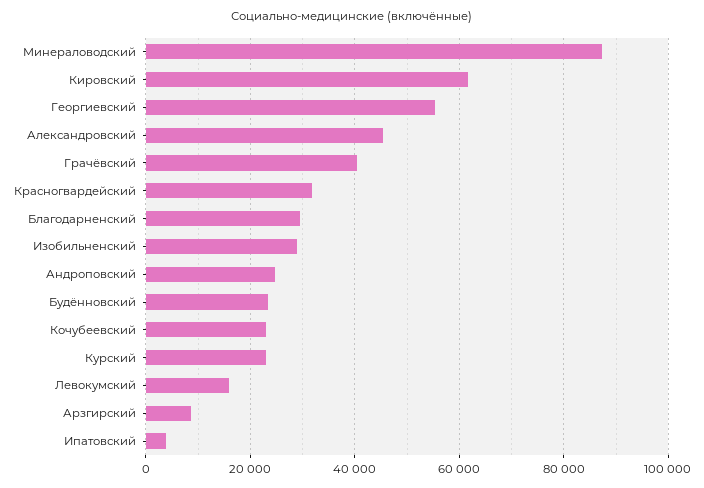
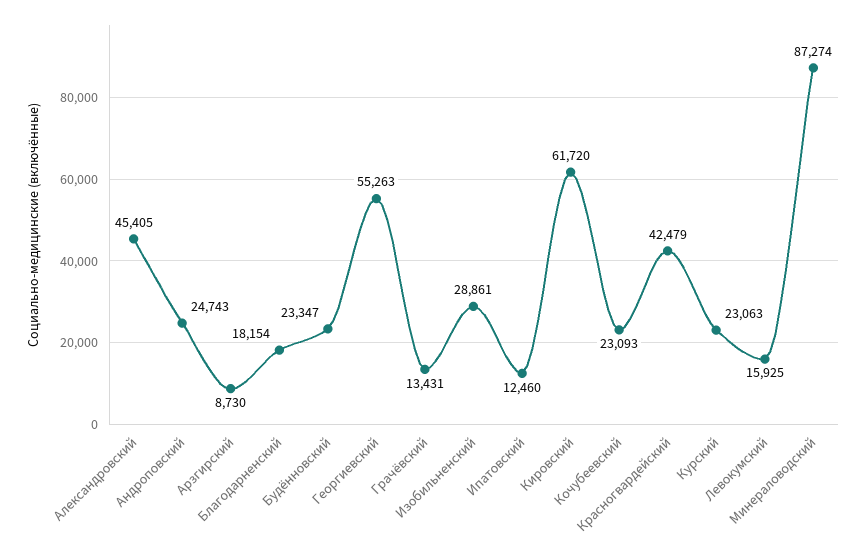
Грачёвский: 40000 -> 13431
Красногвардейский: 32000 -> 42479
Благодарненский: 30000 -> 18154
Ипатовский: 4000 -> 12460

